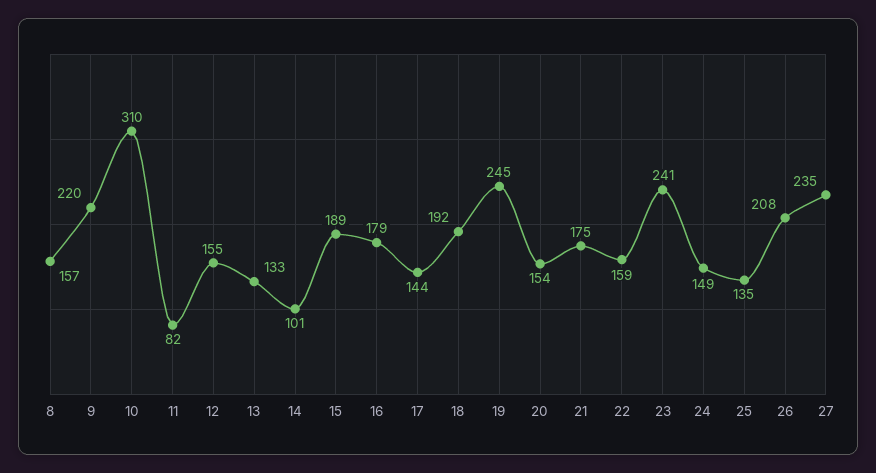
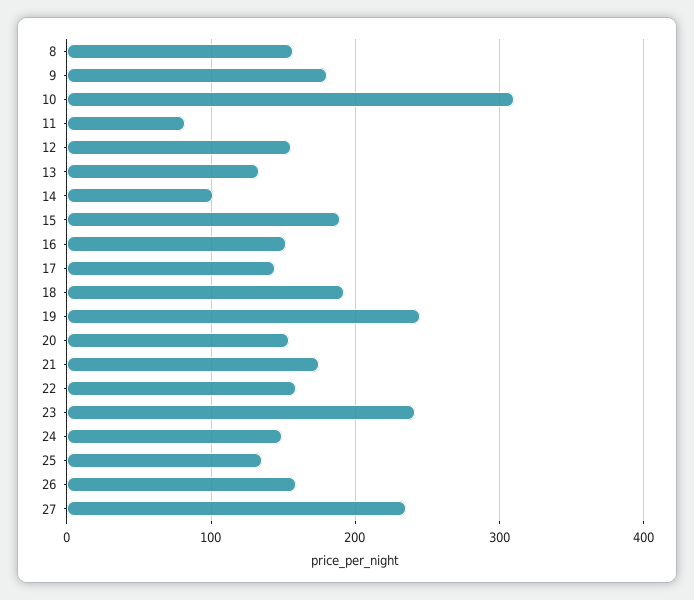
9: 220 -> 180
16: 179 -> 150
26: 208 -> 160

